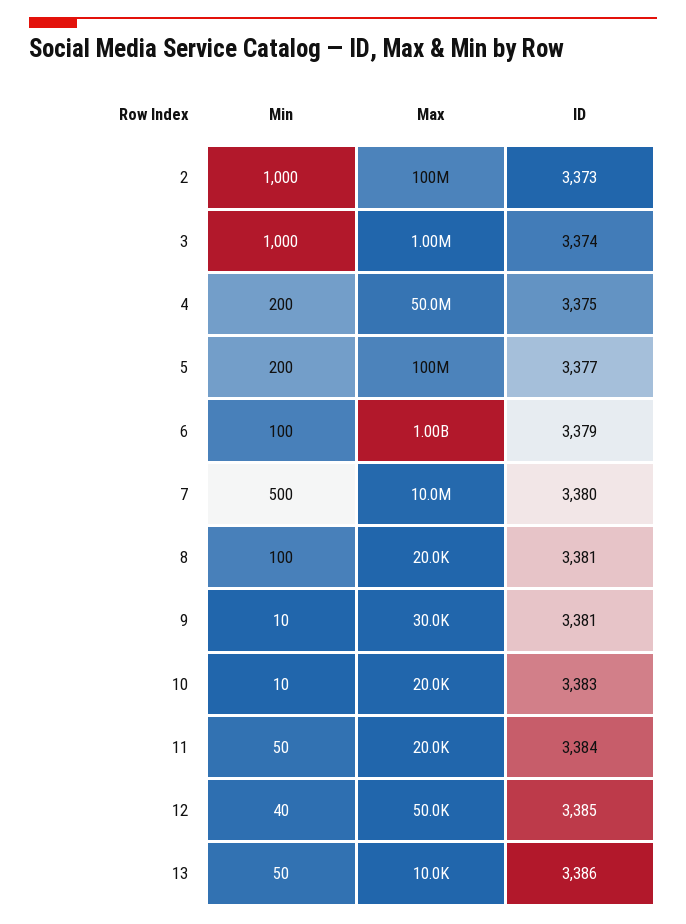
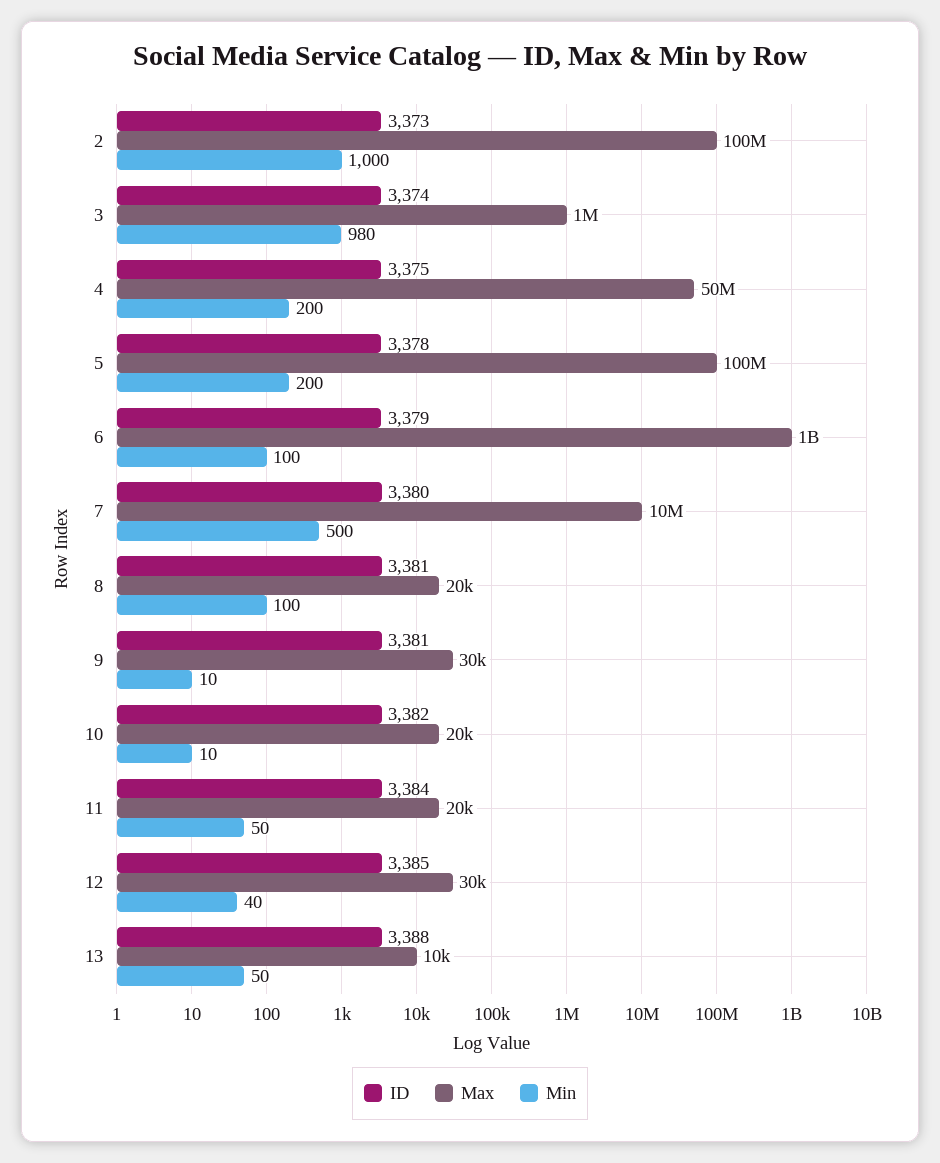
Min, 3: 1000 -> 980
ID, 5: 3377 -> 3378
ID, 10: 3383 -> 3382
Max, 12: 50000 -> 30000
ID, 13: 3386 -> 3388

